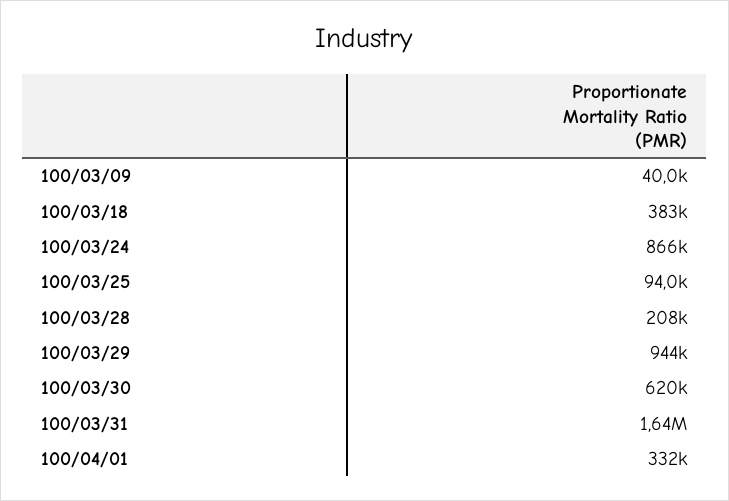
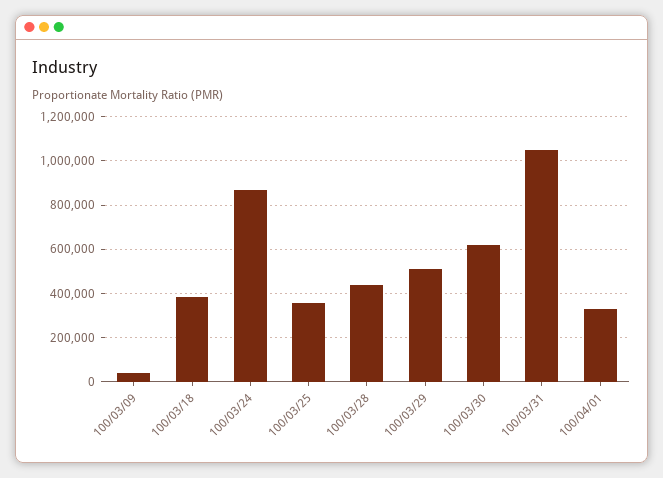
100/03/25: 94000 -> 350000
100/03/28: 208000 -> 450000
100/03/29: 944000 -> 500000
100/03/31: 1640000 -> 1050000

